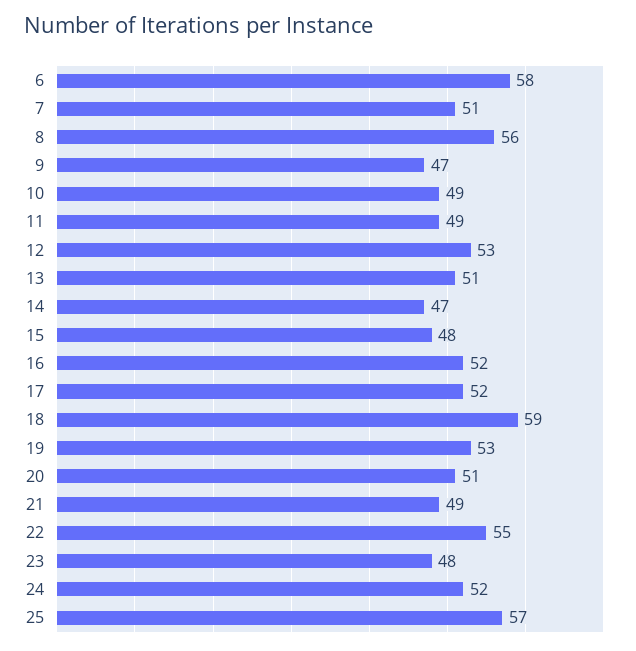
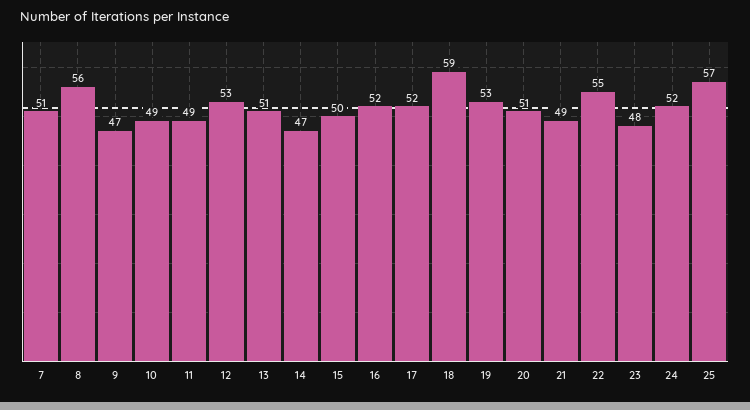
6: 58 -> none
15: 48 -> 50

